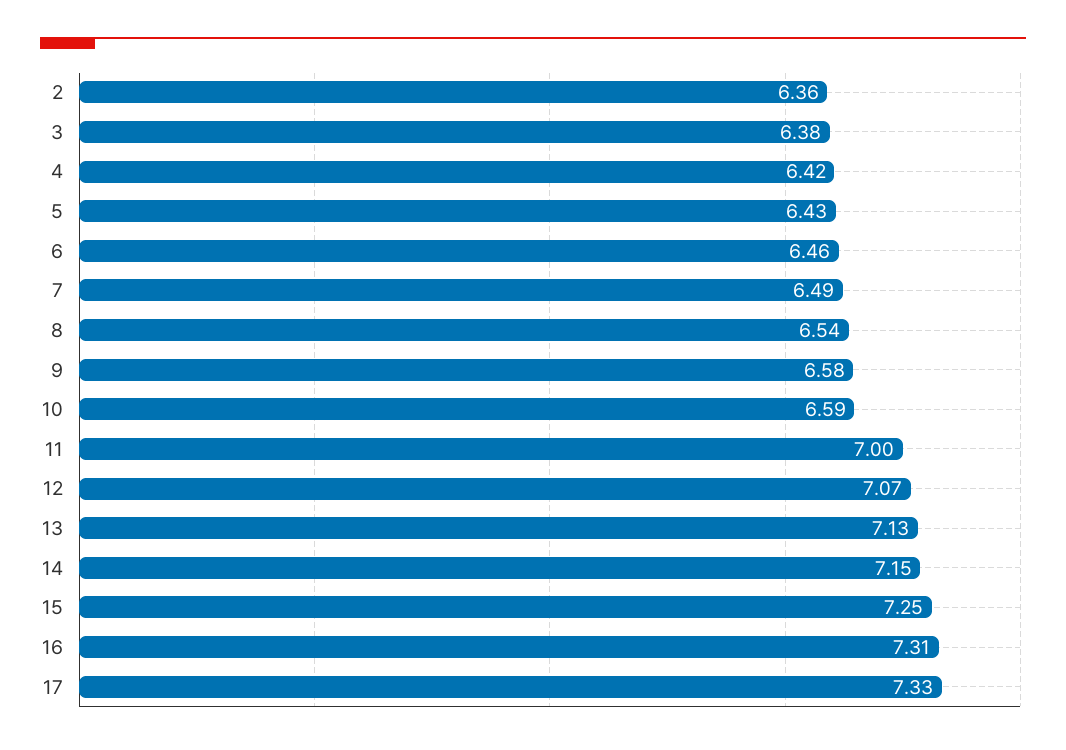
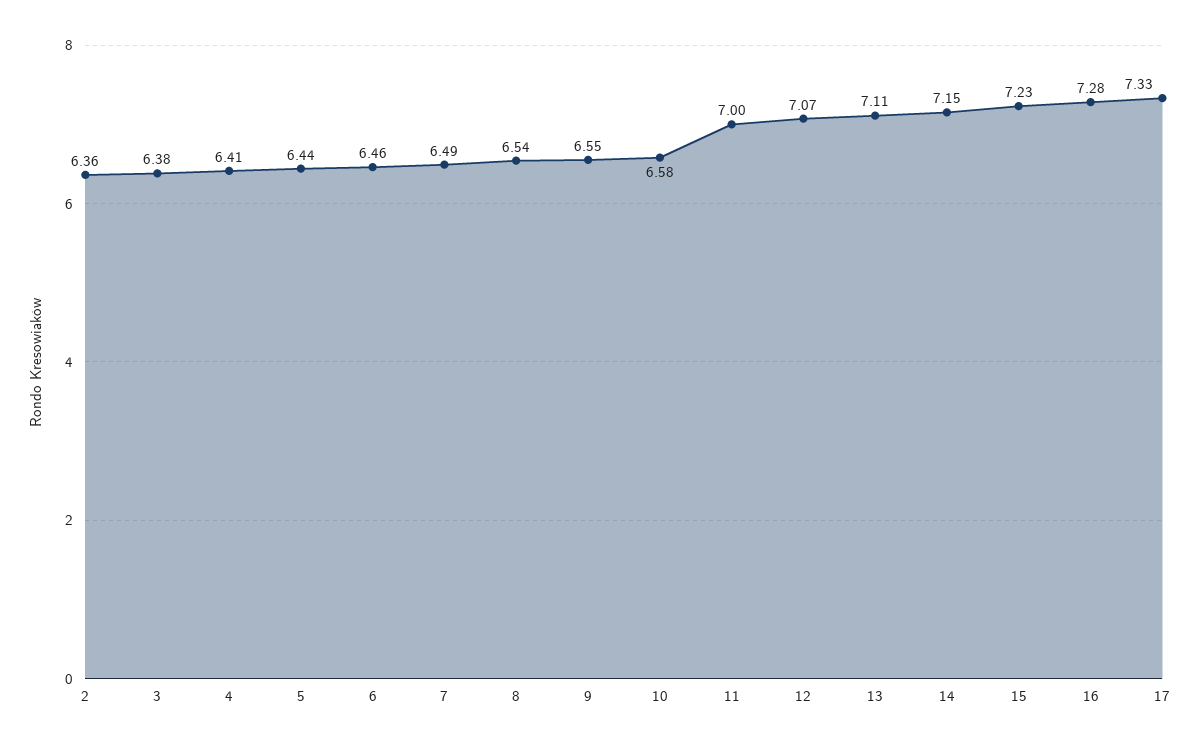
4: 6.42 -> 6.41
5: 6.43 -> 6.44
9: 6.58 -> 6.55
10: 6.59 -> 6.58
13: 7.13 -> 7.11
15: 7.25 -> 7.23
16: 7.31 -> 7.28

